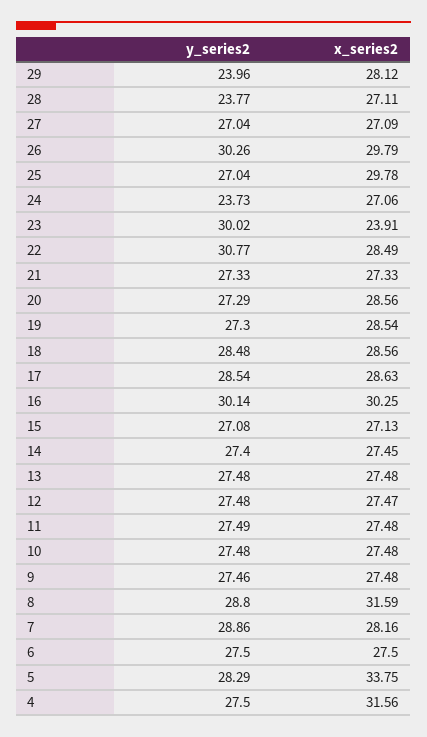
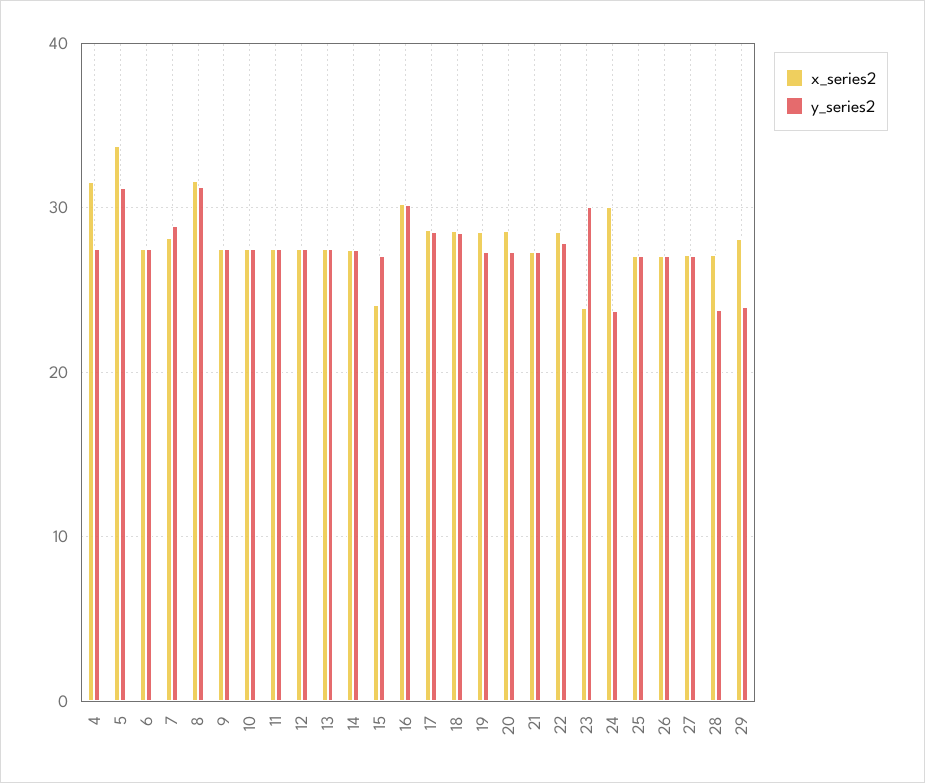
y_series2, 26: 30.26 -> 27
x_series2, 26: 29.79 -> 27
x_series2, 25: 29.78 -> 27
x_series2, 24: 27.06 -> 30
y_series2, 22: 30.77 -> 28
x_series2, 15: 27.13 -> 24
y_series2, 8: 28.8 -> 31
y_series2, 5: 28.29 -> 31

